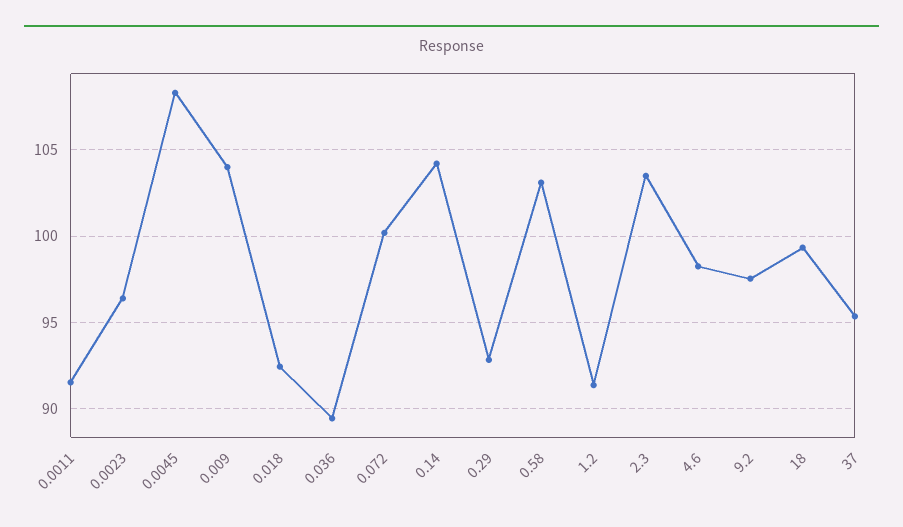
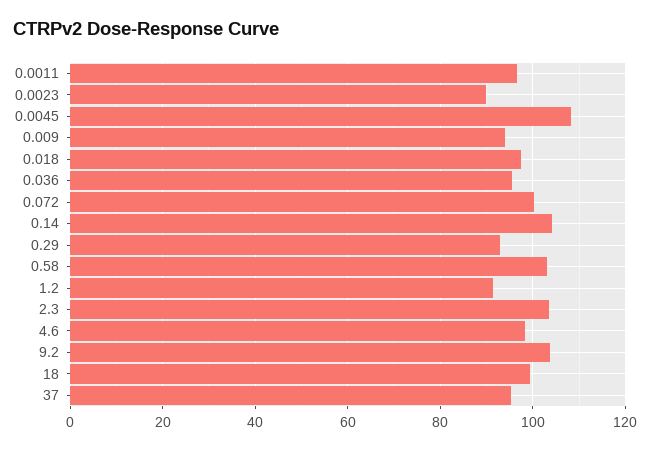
0.0011: 91.5 -> 96
0.0023: 96.5 -> 90
0.009: 104 -> 94
0.018: 92.5 -> 98
0.036: 89.5 -> 96
9.2: 97.5 -> 104

